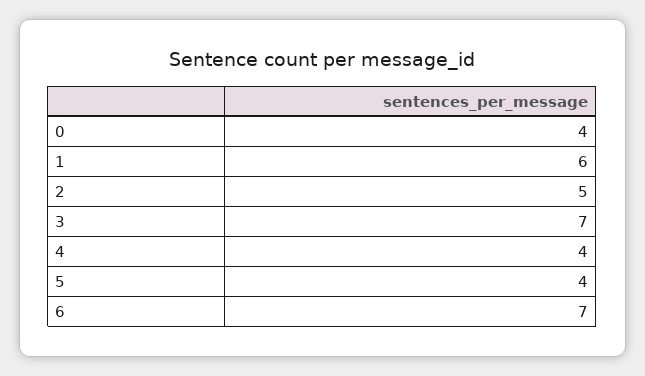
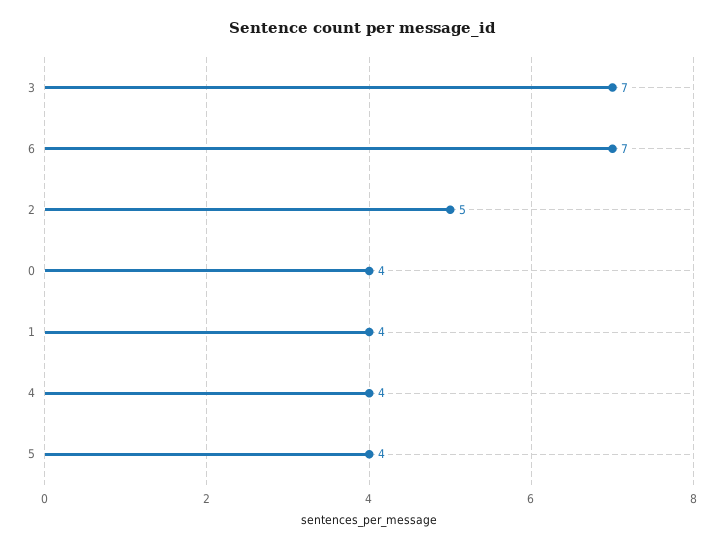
1: 6 -> 4

